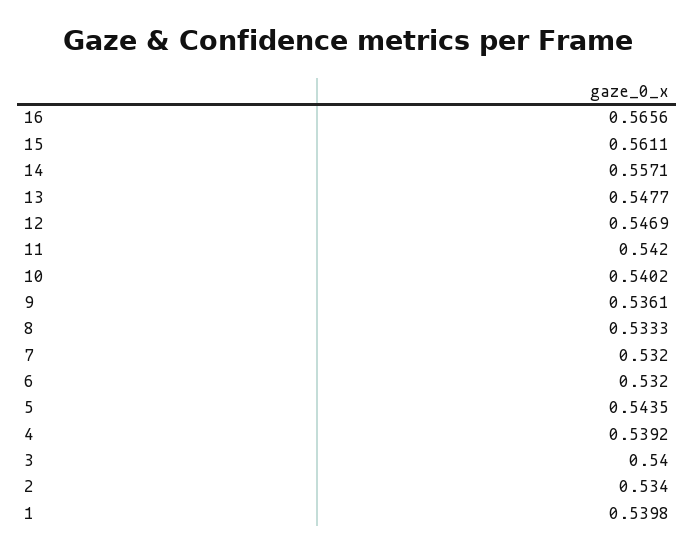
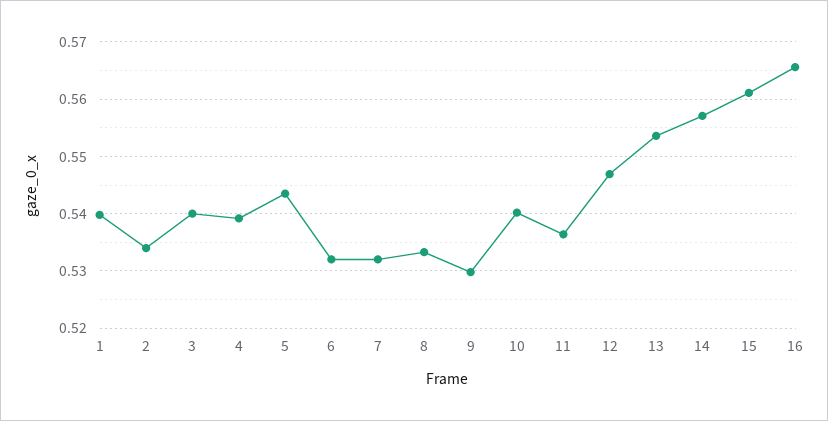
13: 0.5477 -> 0.554
11: 0.542 -> 0.536
9: 0.5361 -> 0.53

